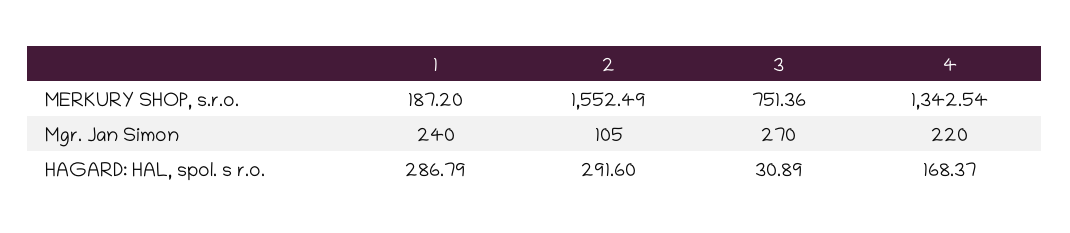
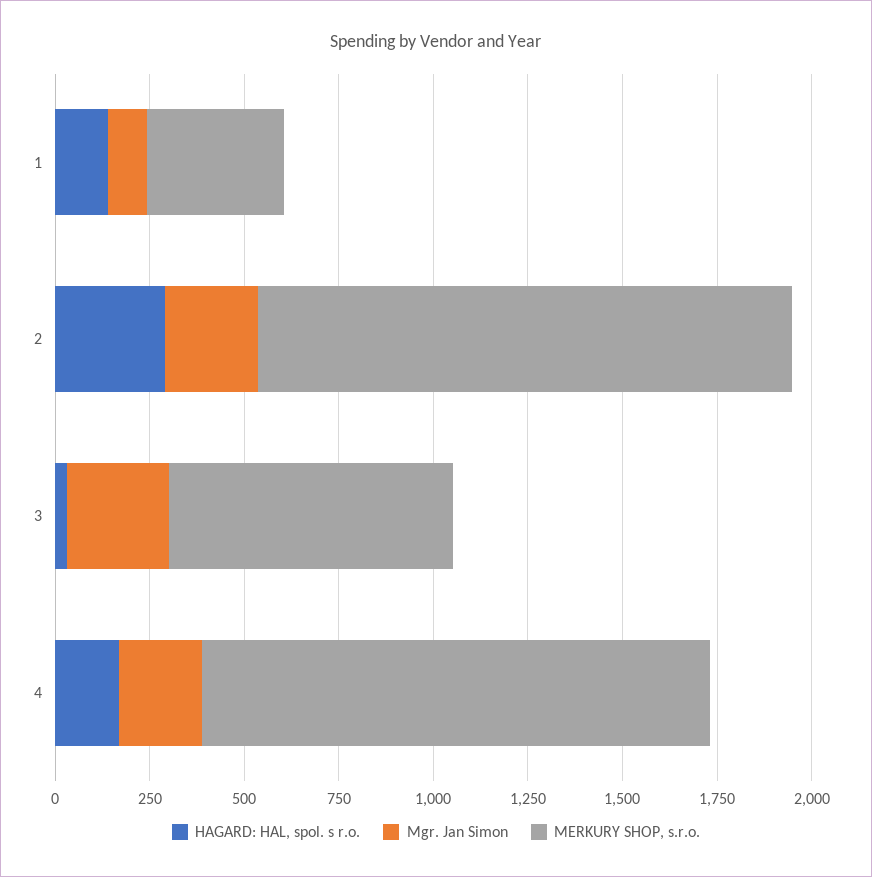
MERKURY SHOP, s.r.o., 1: 187.2 -> 350
MERKURY SHOP, s.r.o., 2: 1552.49 -> 1400
Mgr. Jan Simon, 1: 240 -> 100
Mgr. Jan Simon, 2: 105 -> 250
HAGARD: HAL, spol. s r.o., 1: 286.79 -> 150

